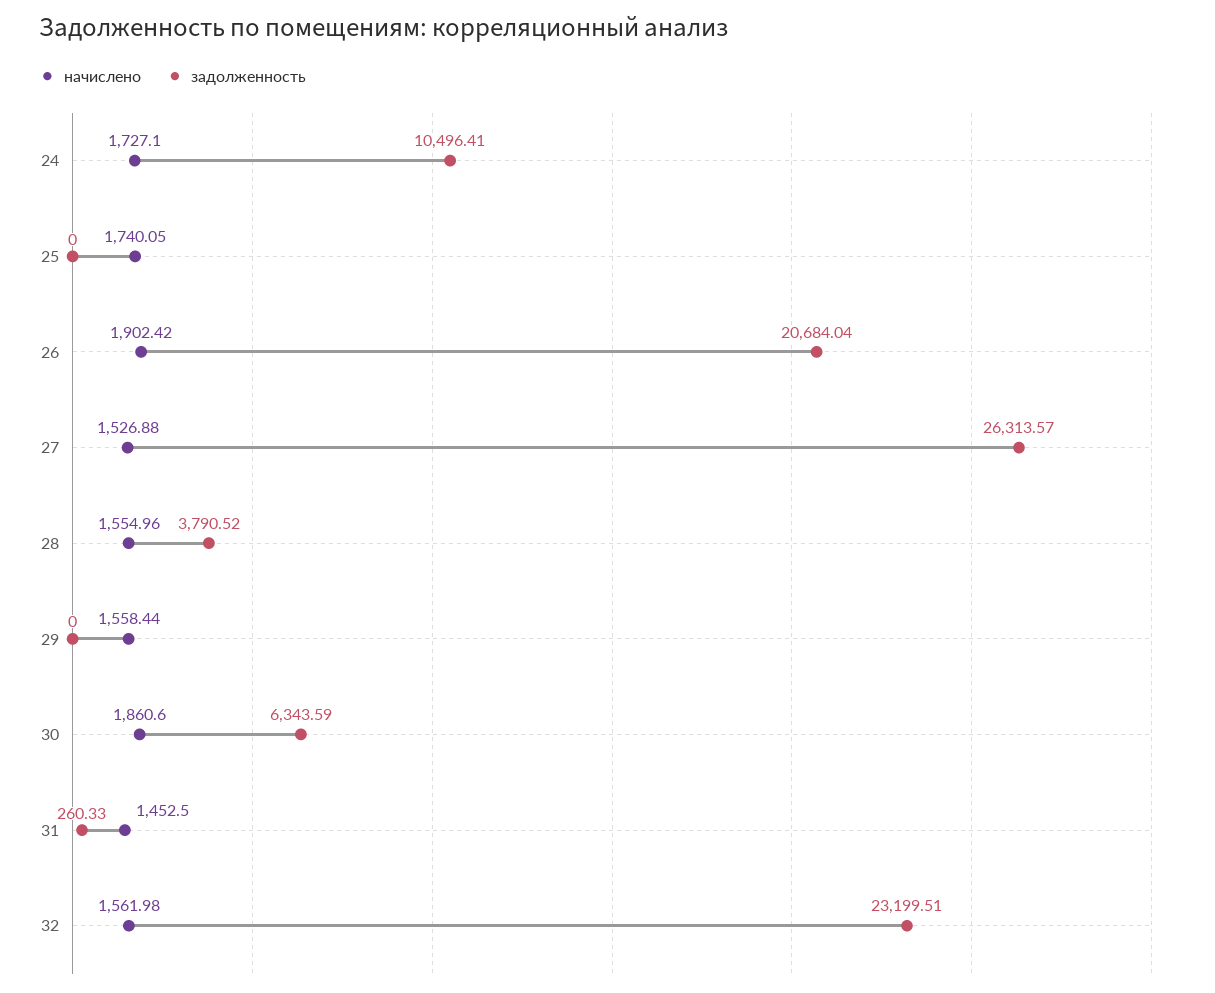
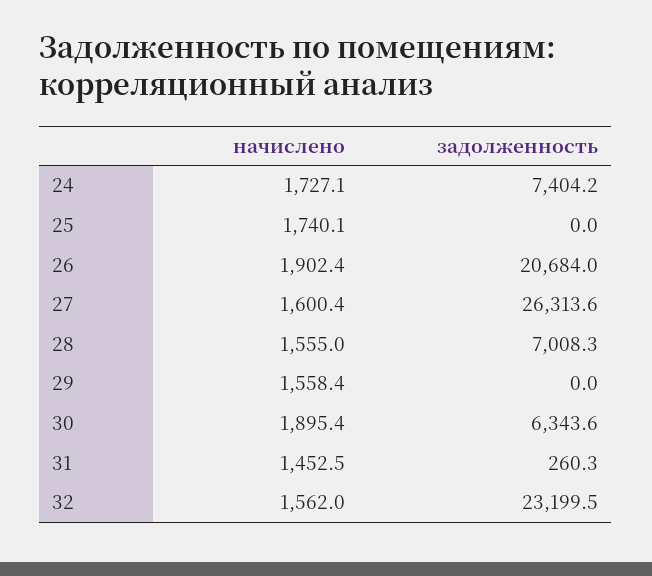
задолженность, 24: 10496.41 -> 7404.2
начислено, 27: 1526.88 -> 1600.4
задолженность, 28: 3790.52 -> 7008.3
начислено, 30: 1860.6 -> 1895.4

